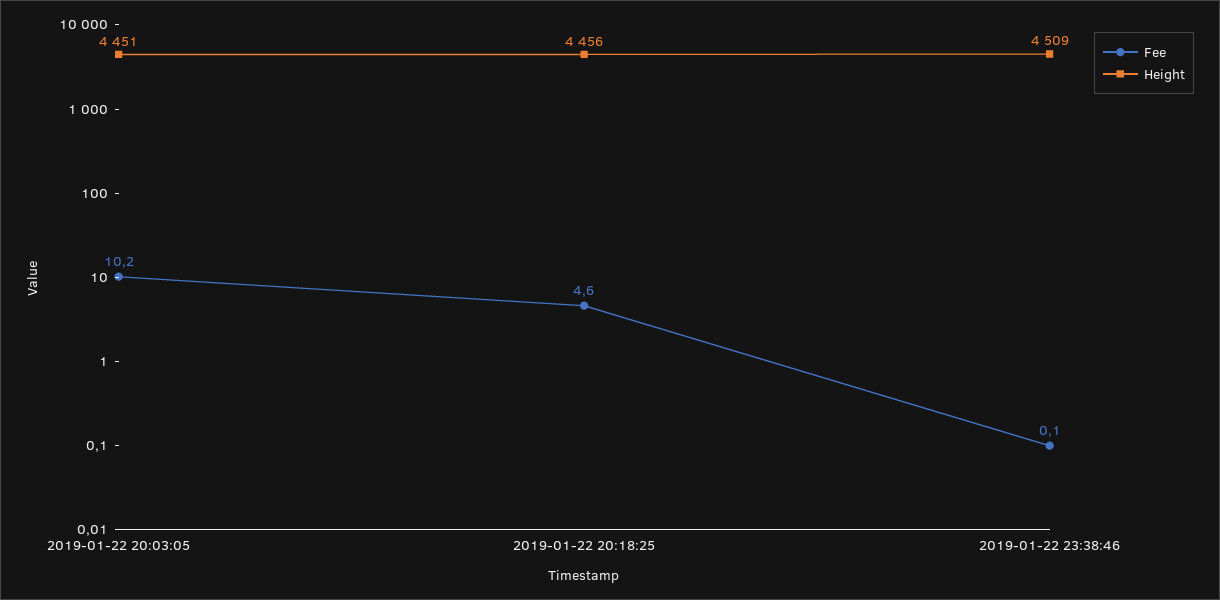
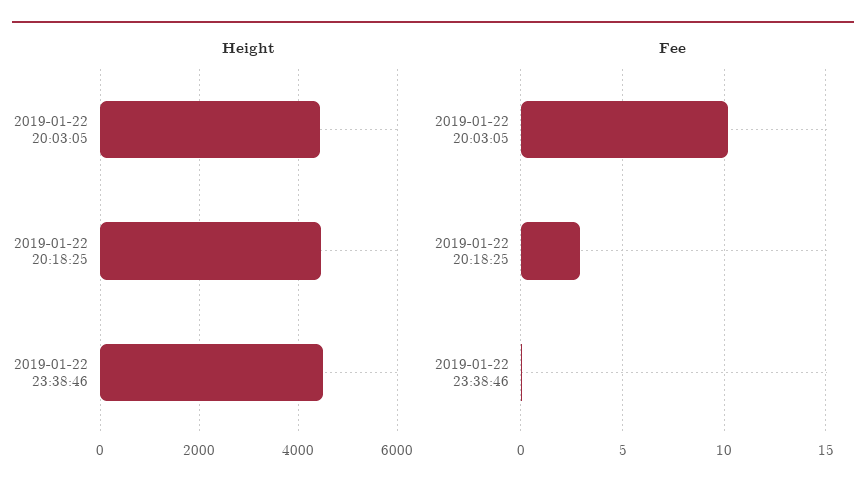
Fee, 2019-01-22 20:18:25: 4.6 -> 3

